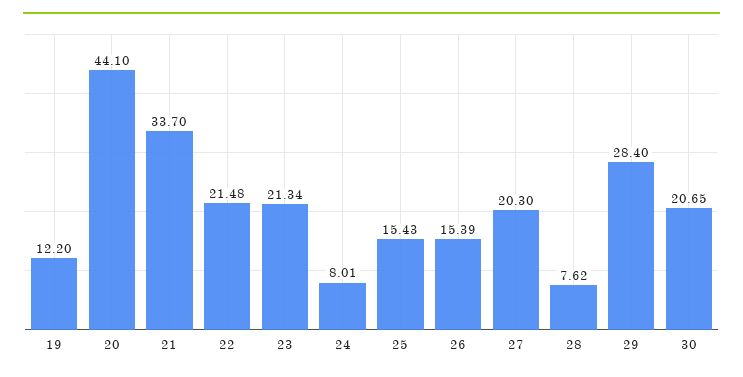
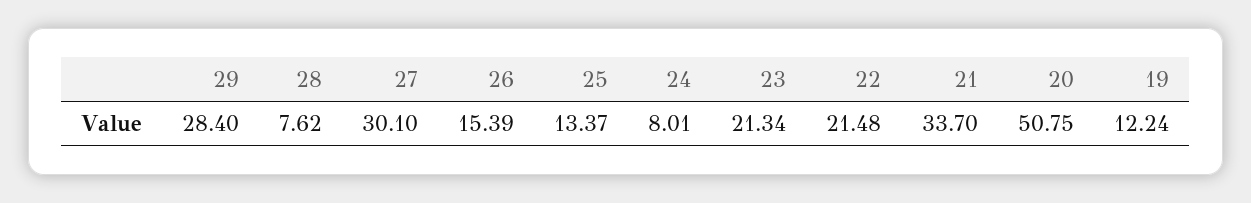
19: 12.2 -> 12.24
20: 44.1 -> 50.75
25: 15.43 -> 13.37
27: 20.3 -> 30.1
30: 20.65 -> none

